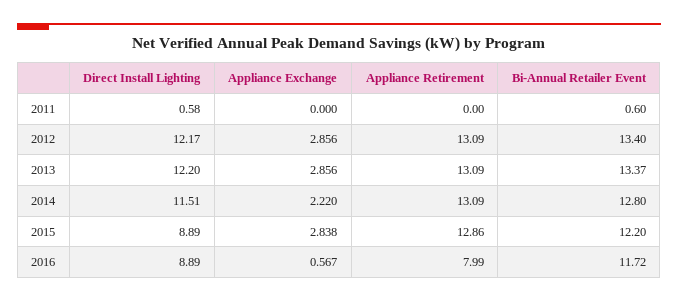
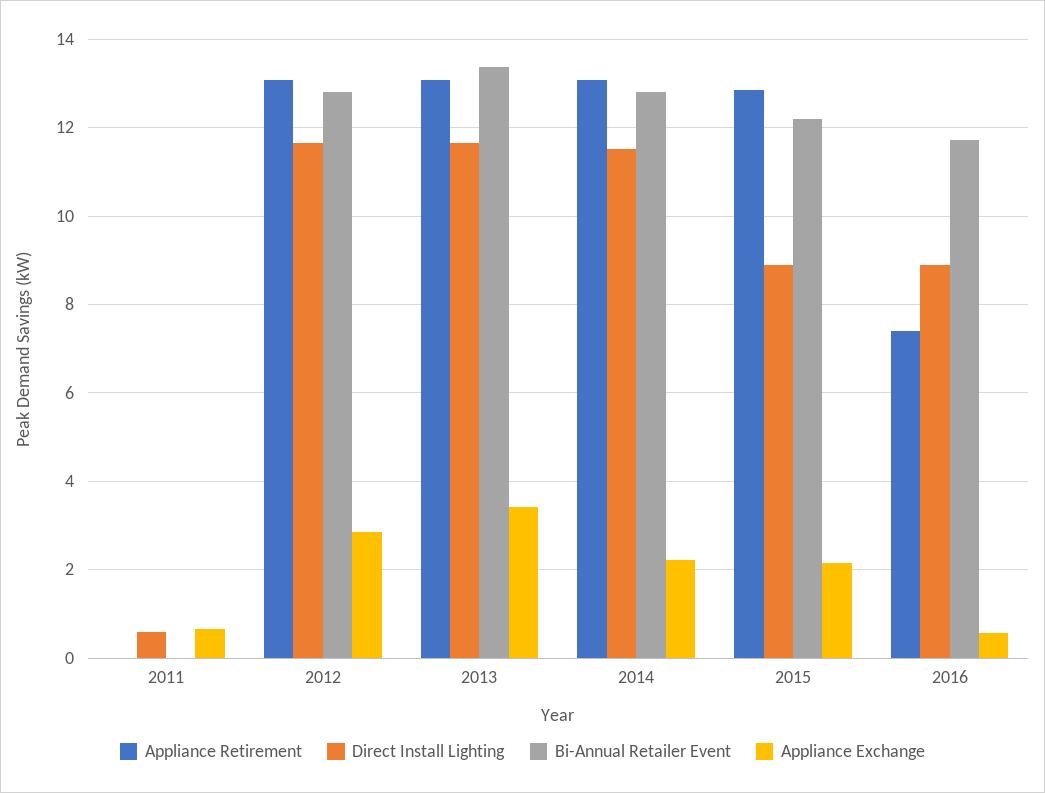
Appliance Exchange, 2011: 0 -> 0.6
Bi-Annual Retailer Event, 2011: 0.6 -> 0
Direct Install Lighting, 2012: 12.17 -> 11.6
Bi-Annual Retailer Event, 2012: 13.4 -> 12.8
Direct Install Lighting, 2013: 12.2 -> 11.6
Appliance Exchange, 2013: 2.856 -> 3.4
Appliance Exchange, 2015: 2.838 -> 2.2
Appliance Retirement, 2016: 7.99 -> 7.4

